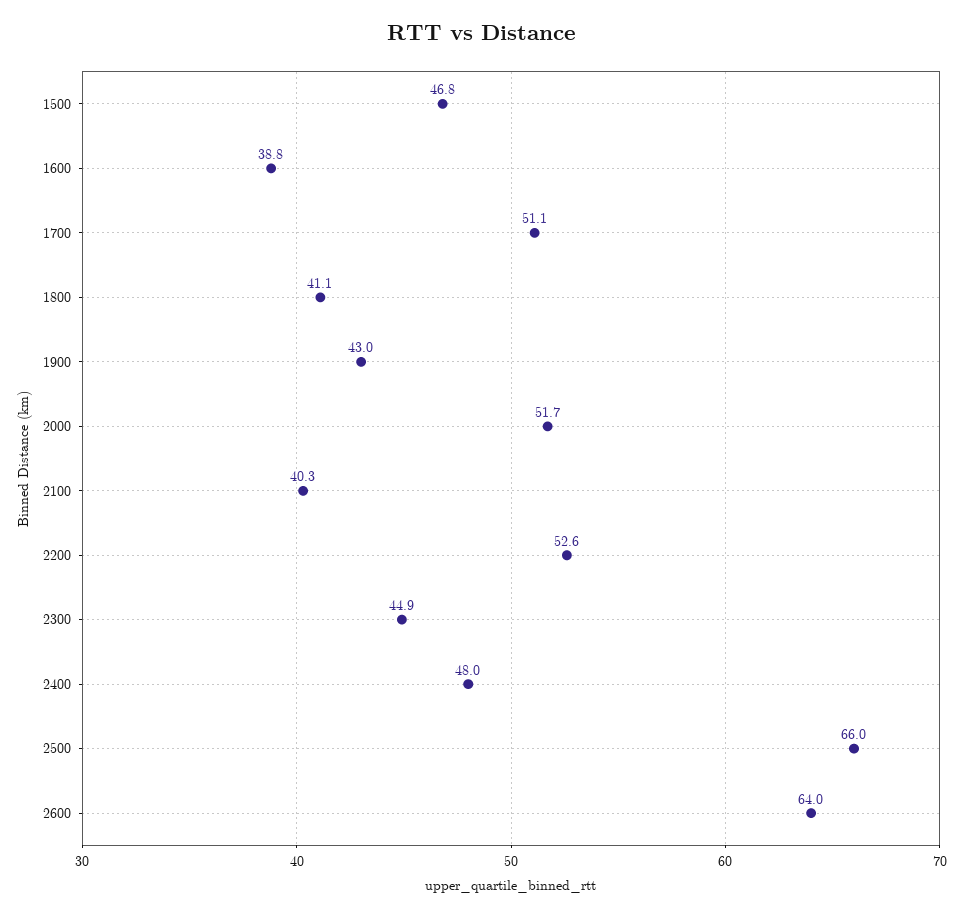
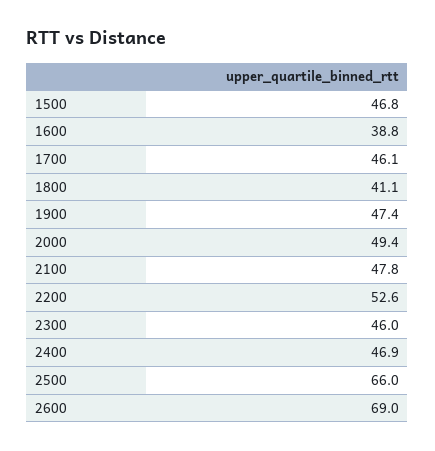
1700: 51.1 -> 46.1
1900: 43 -> 47.4
2000: 51.7 -> 49.4
2100: 40.3 -> 47.8
2300: 44.9 -> 46
2400: 48 -> 46.9
2600: 64 -> 69

